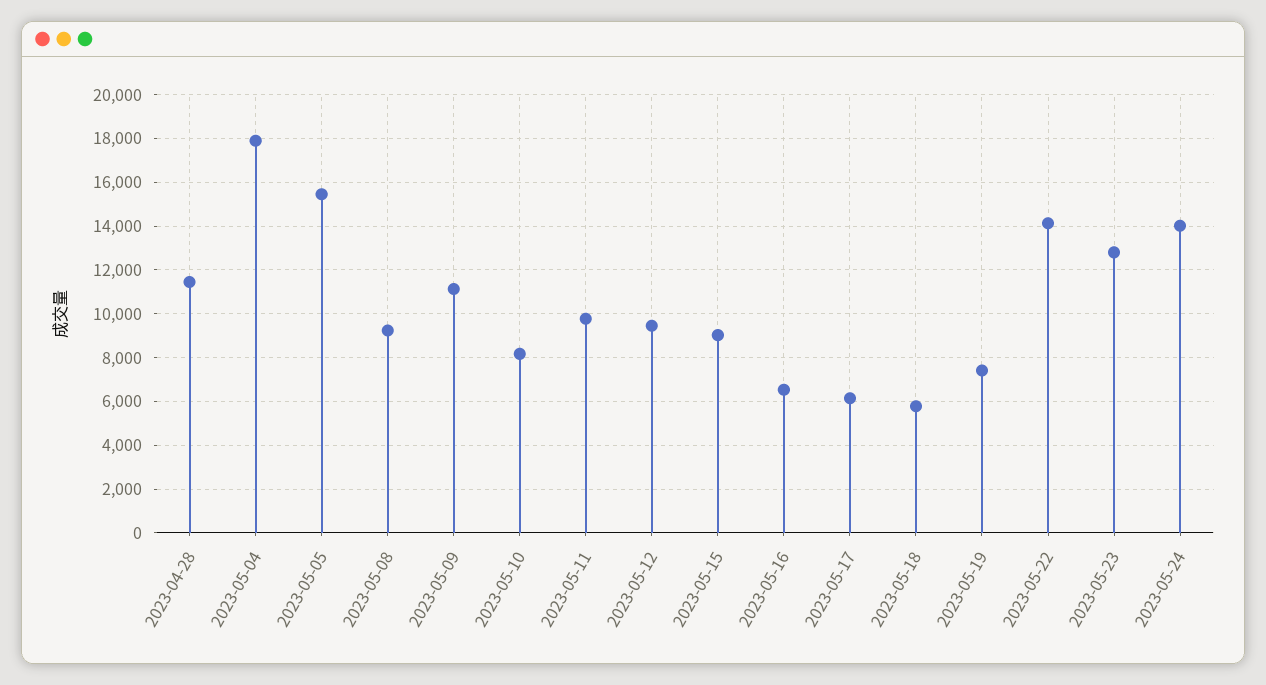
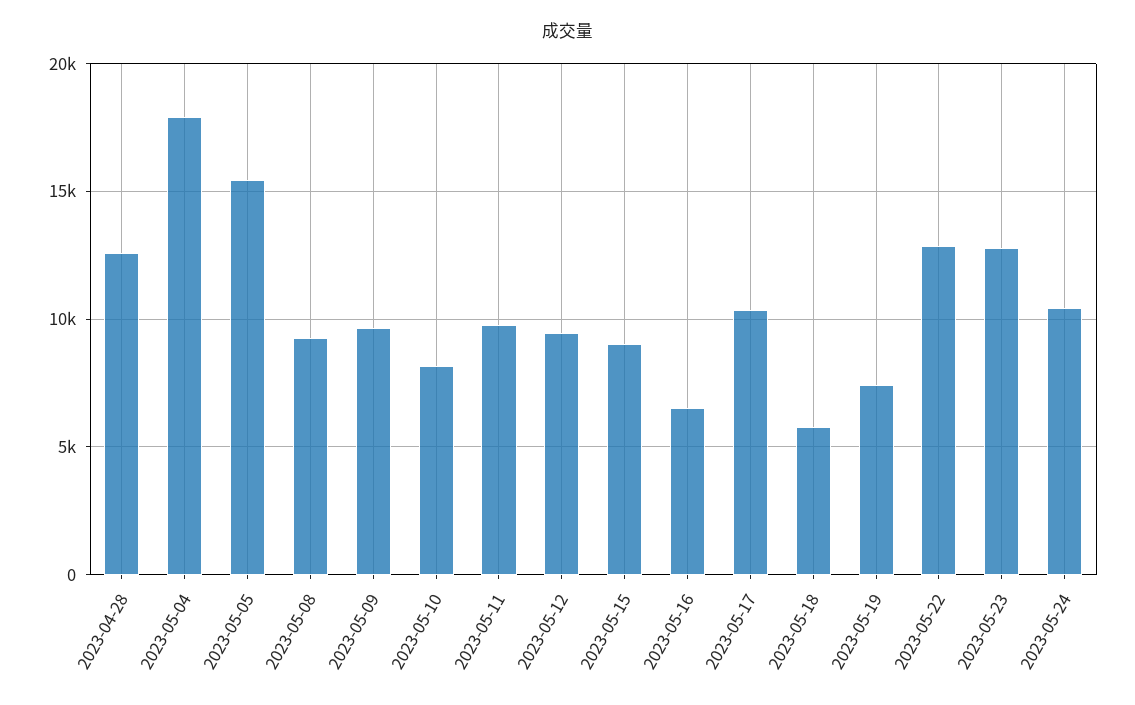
2023-04-28: 11500 -> 12500
2023-05-09: 11000 -> 9500
2023-05-17: 6000 -> 10500
2023-05-22: 14000 -> 13000
2023-05-24: 14000 -> 10500

